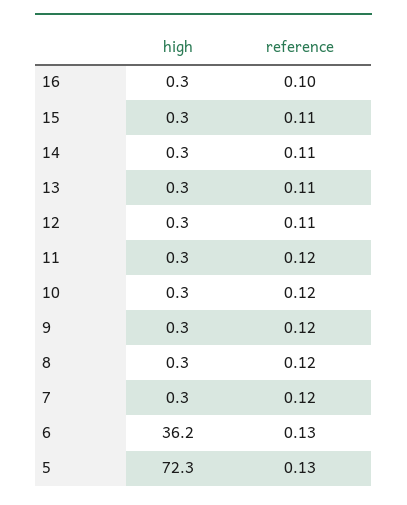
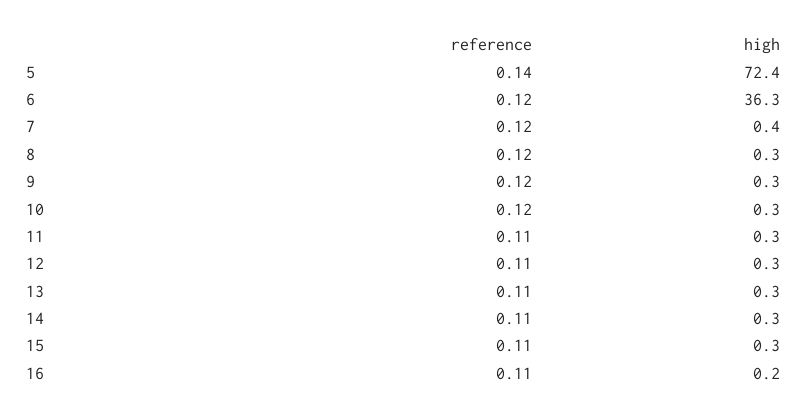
high, 16: 0.3 -> 0.2
reference, 16: 0.1 -> 0.11
reference, 11: 0.12 -> 0.11
high, 7: 0.3 -> 0.4
high, 6: 36.2 -> 36.3
reference, 6: 0.13 -> 0.12
high, 5: 72.3 -> 72.4
reference, 5: 0.13 -> 0.14

